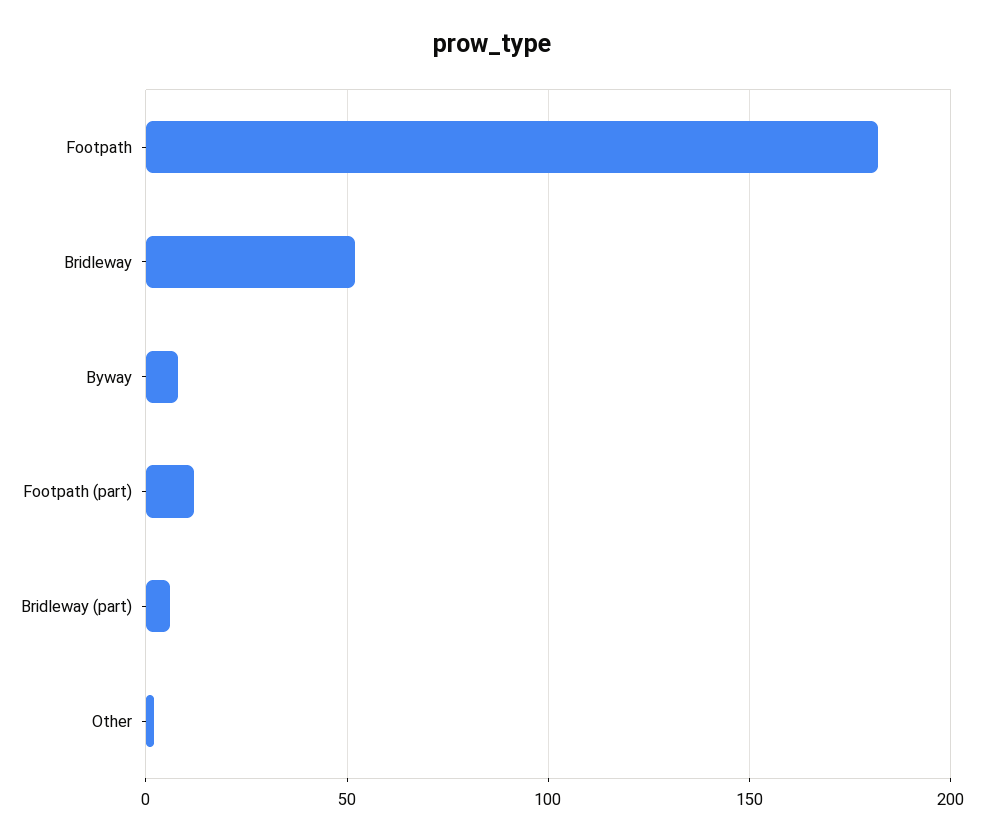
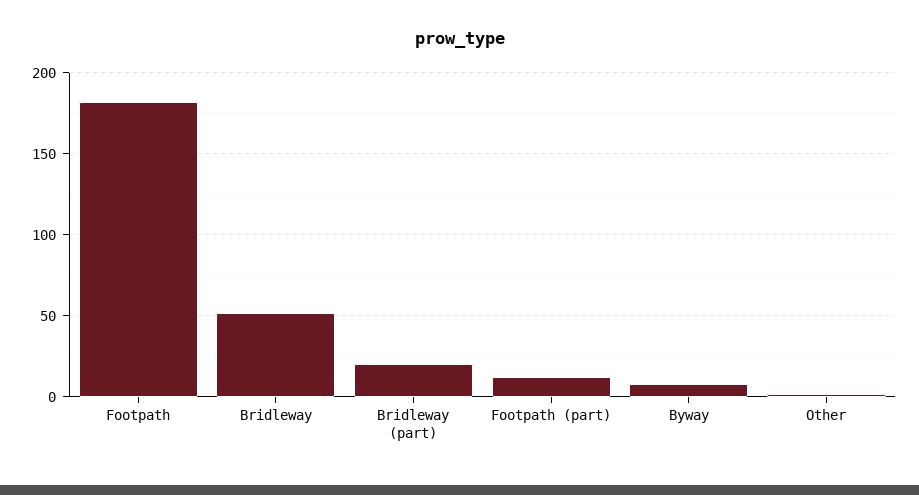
Bridleway (part): 5 -> 20

